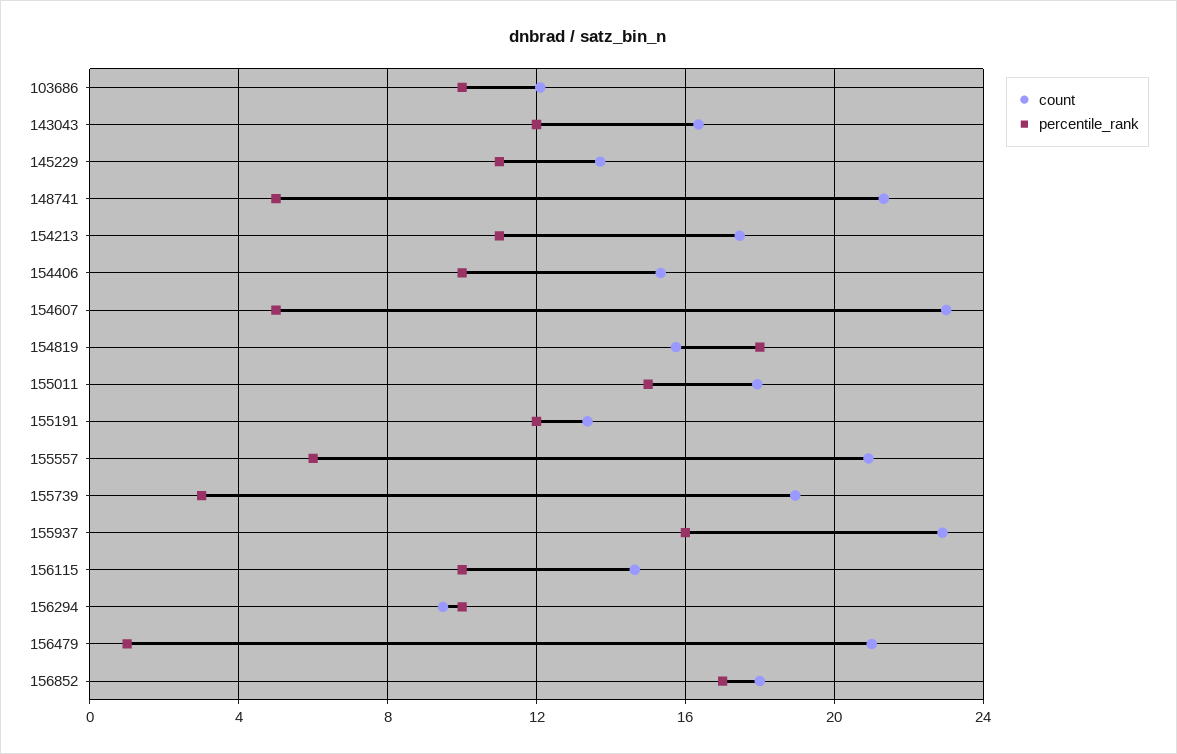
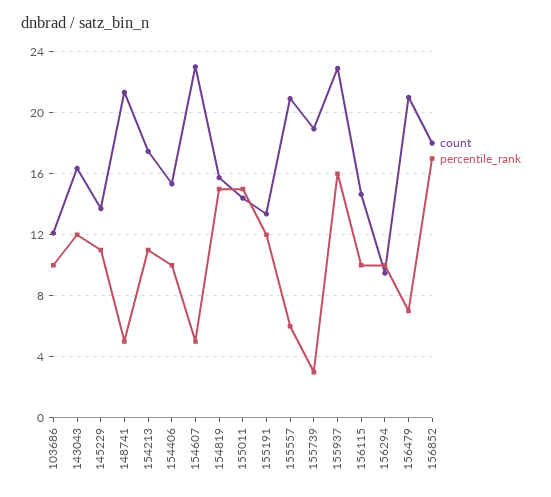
percentile_rank, 154819: 18 -> 15
count, 155011: 18 -> 14.5
percentile_rank, 156479: 1 -> 7

